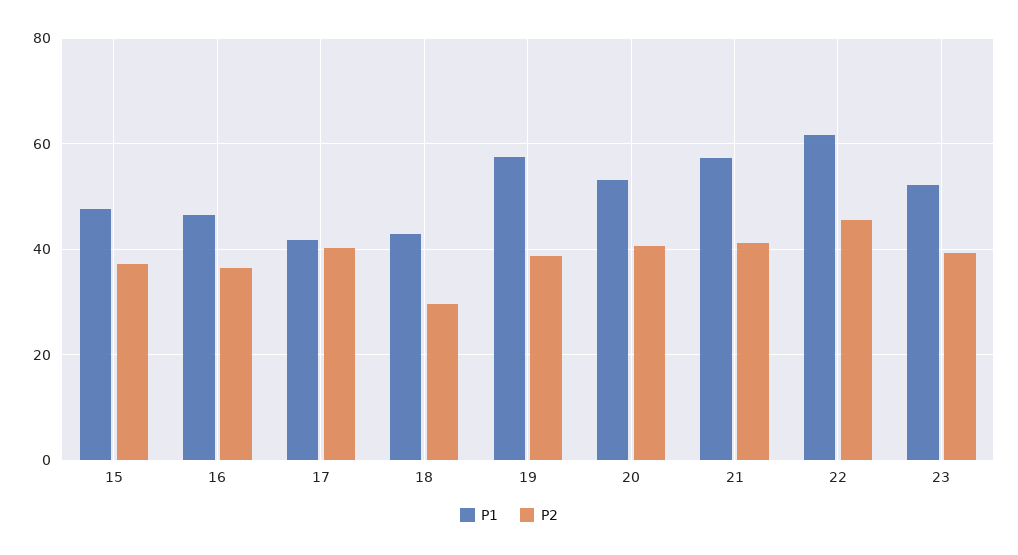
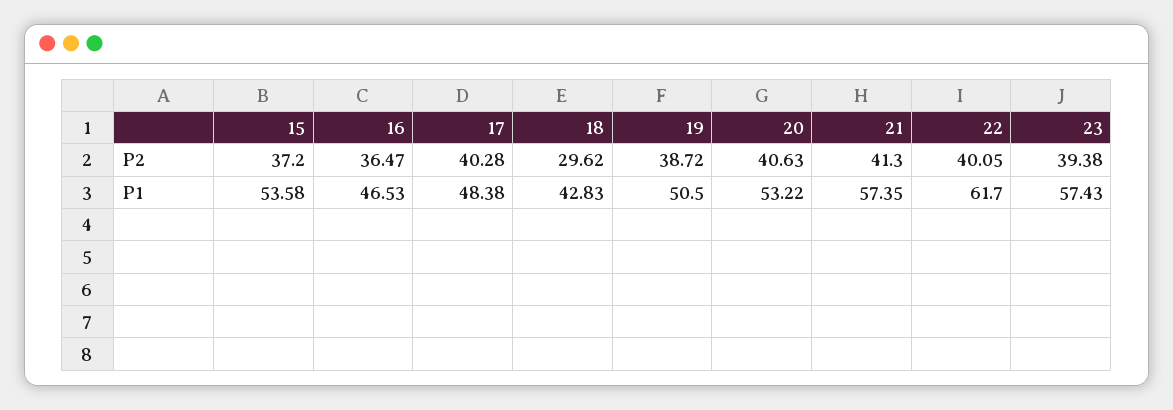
P1, 15: 48 -> 53.58
P1, 17: 42 -> 48.38
P1, 19: 58 -> 50.5
P2, 22: 46 -> 40.05
P1, 23: 52 -> 57.43

